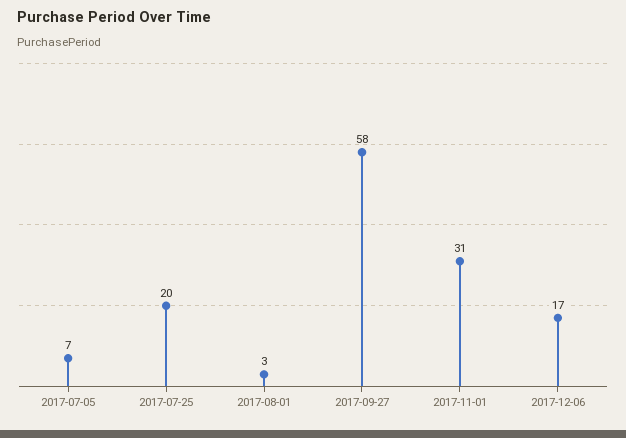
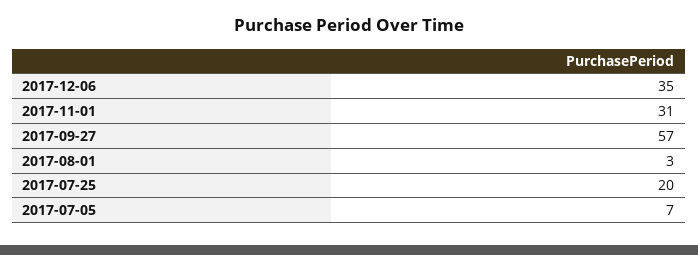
2017-09-27: 58 -> 57
2017-12-06: 17 -> 35

